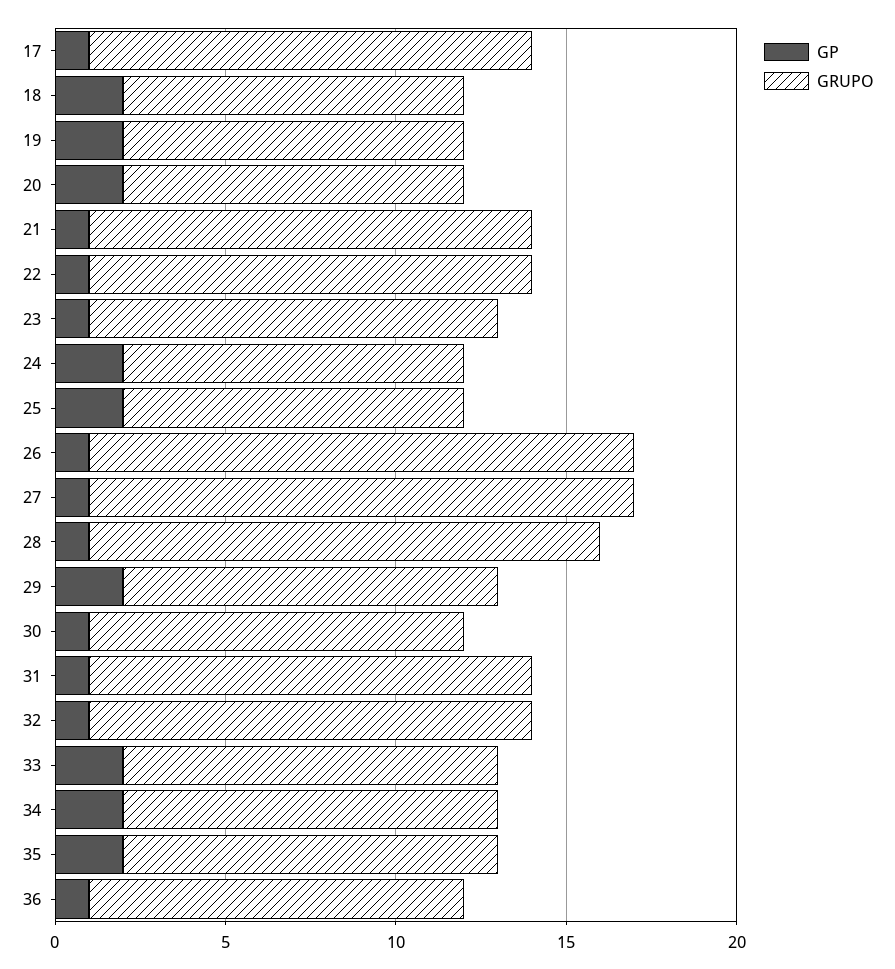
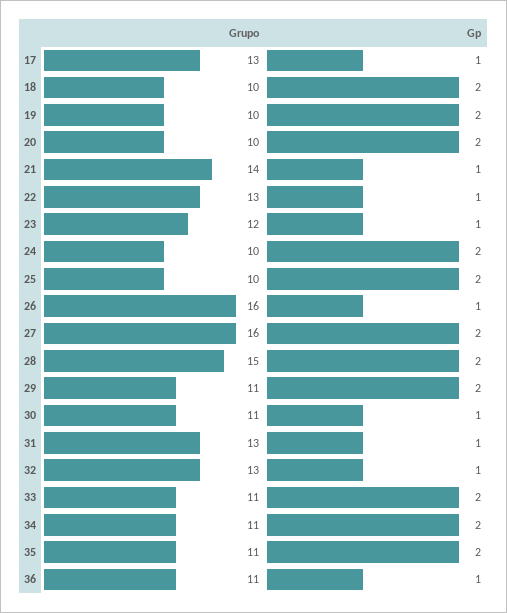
GRUPO, 21: 13 -> 14
GP, 27: 1 -> 2
GP, 28: 1 -> 2

